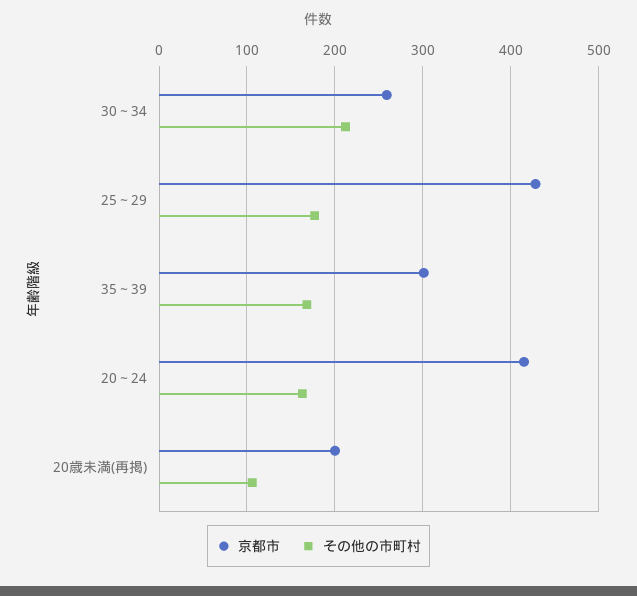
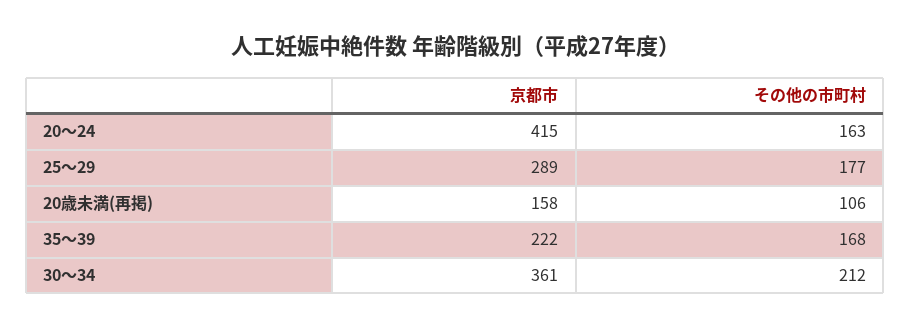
京都市, 30～34: 260 -> 361
京都市, 25～29: 430 -> 289
京都市, 35～39: 300 -> 222
京都市, 20歳未満(再掲): 200 -> 158

